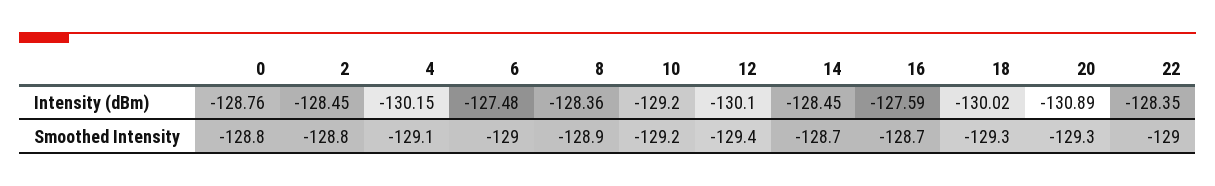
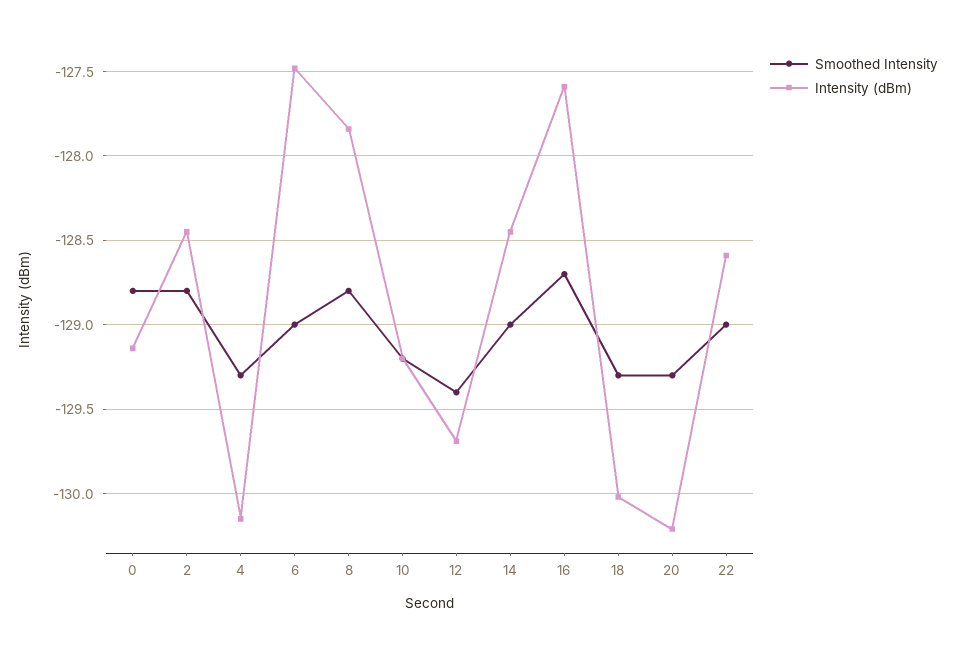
Intensity (dBm), 0: -128.76 -> -129.15
Intensity (dBm), 8: -128.36 -> -127.85
Intensity (dBm), 12: -130.1 -> -129.7
Intensity (dBm), 20: -130.89 -> -130.2
Intensity (dBm), 22: -128.35 -> -128.6
Smoothed Intensity, 4: -129.1 -> -129.3
Smoothed Intensity, 8: -128.9 -> -128.8
Smoothed Intensity, 14: -128.7 -> -129

